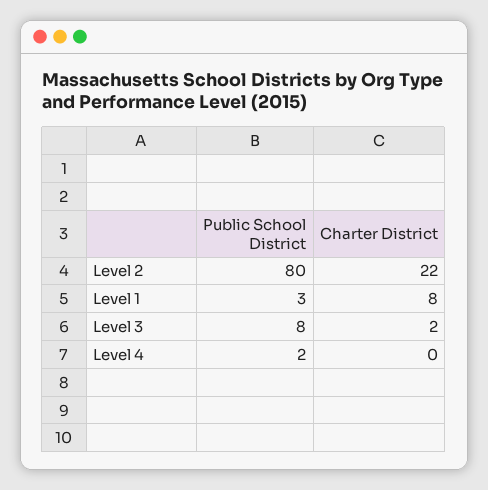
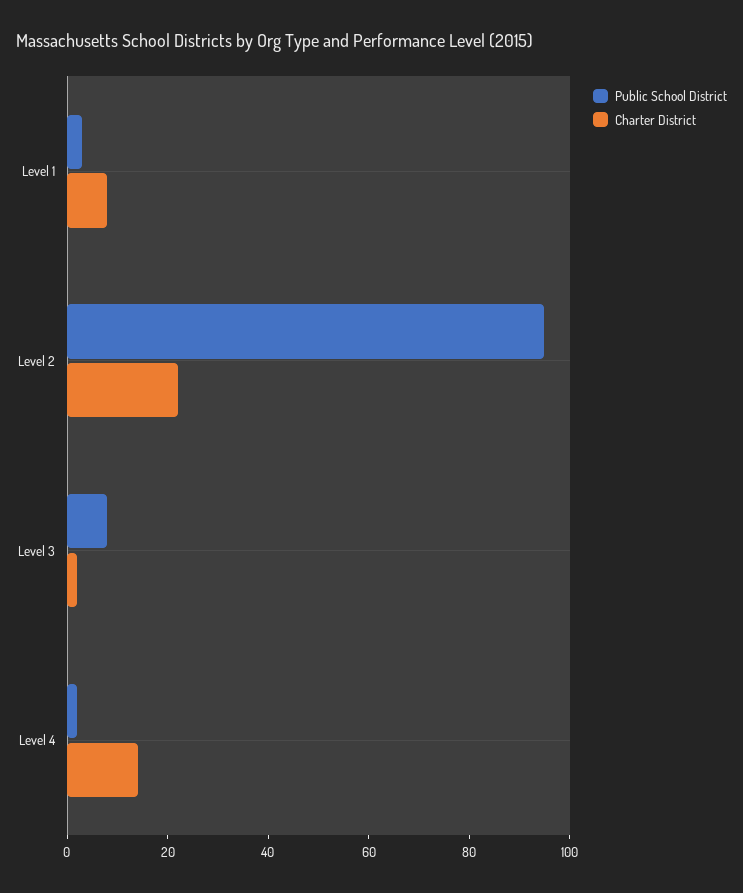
Public School District, Level 2: 80 -> 95
Charter District, Level 4: 0 -> 15

